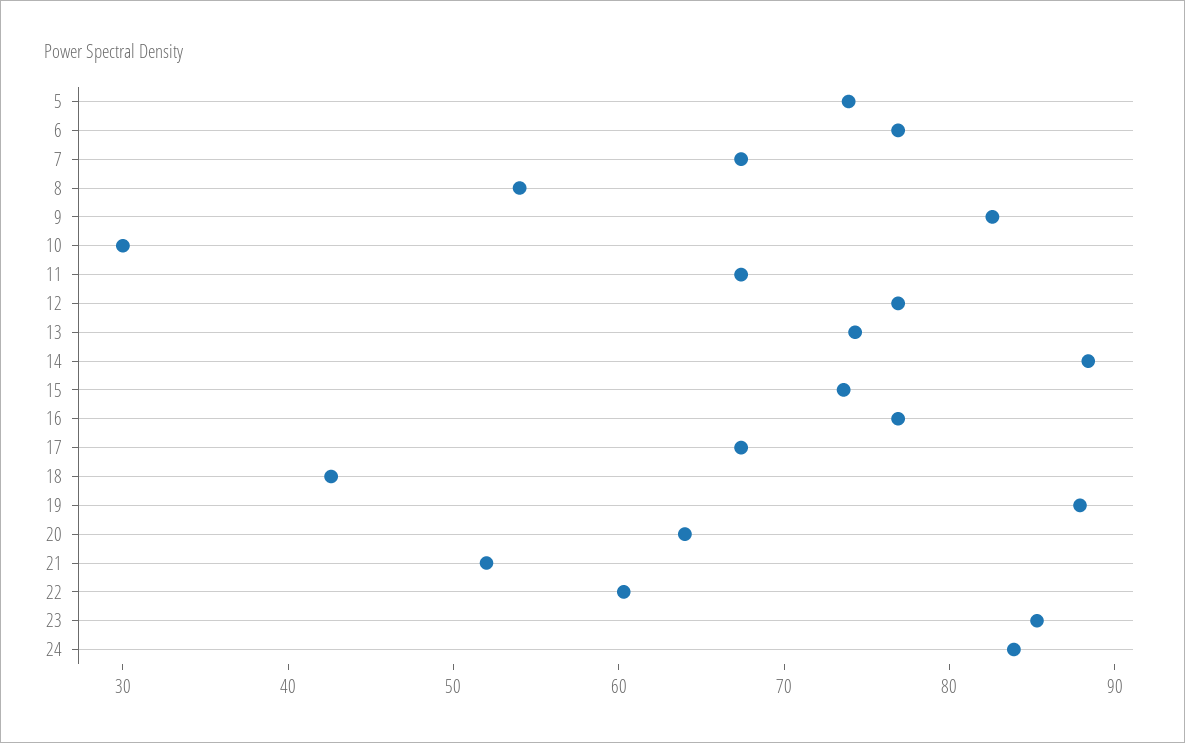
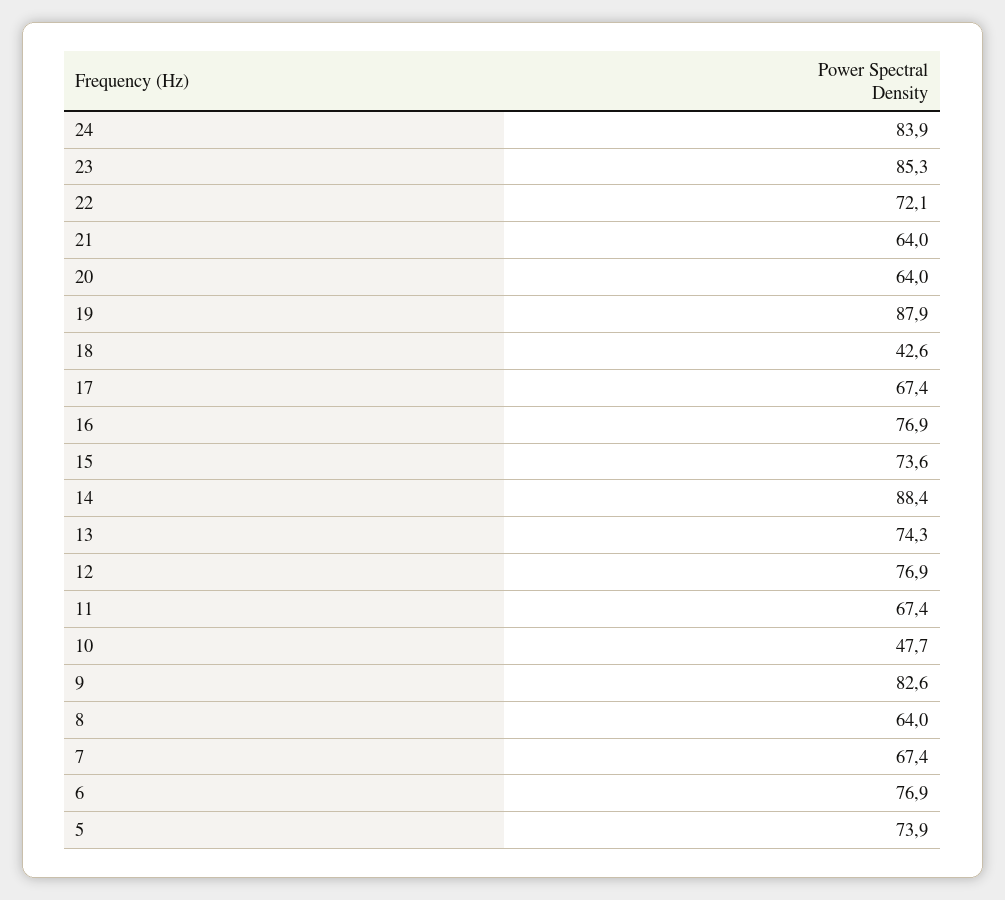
8: 54 -> 64
10: 30 -> 47.7
21: 52 -> 64
22: 60 -> 72.1

